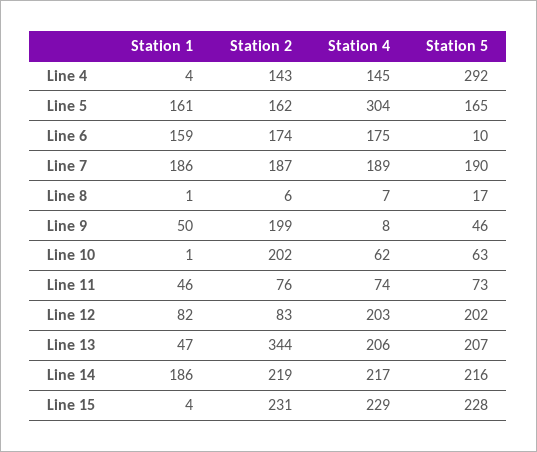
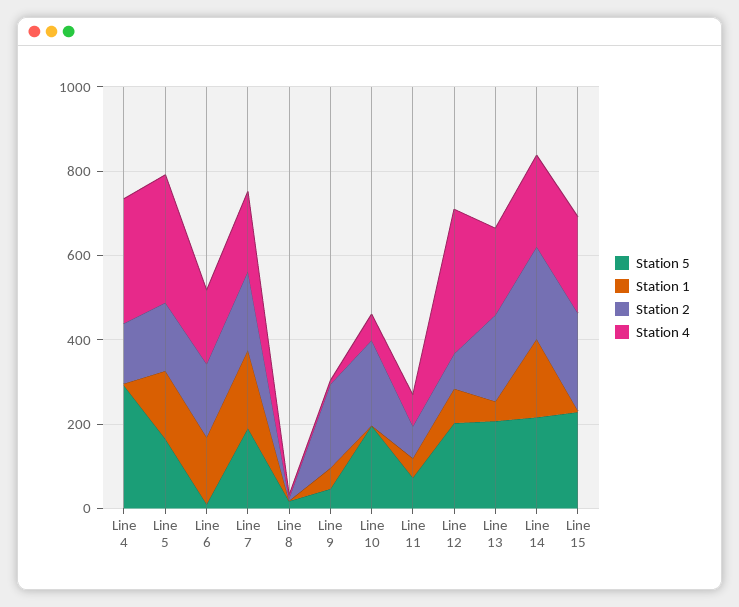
Station 4, Line 4: 145 -> 300
Station 5, Line 10: 63 -> 200
Station 4, Line 12: 203 -> 350
Station 2, Line 13: 344 -> 200

